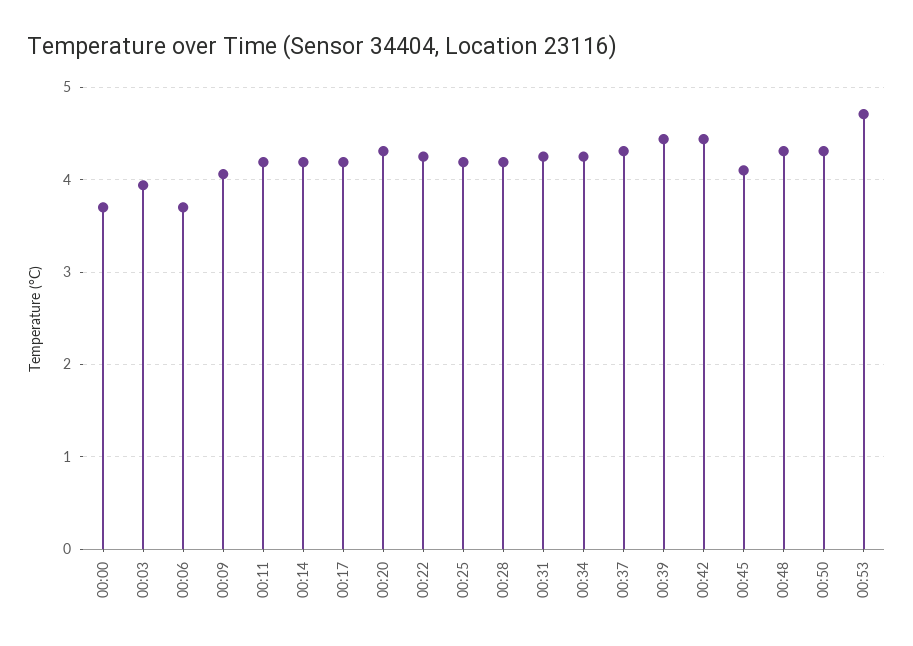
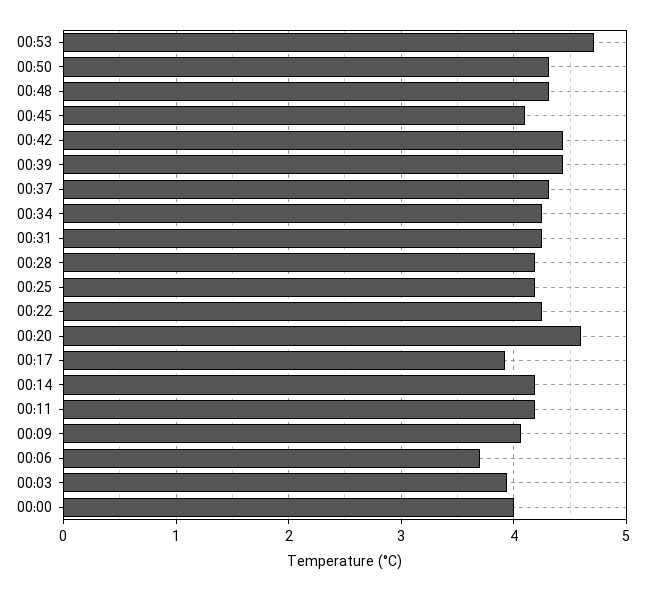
00:00: 3.7 -> 4
00:17: 4.2 -> 3.9
00:20: 4.3 -> 4.6

